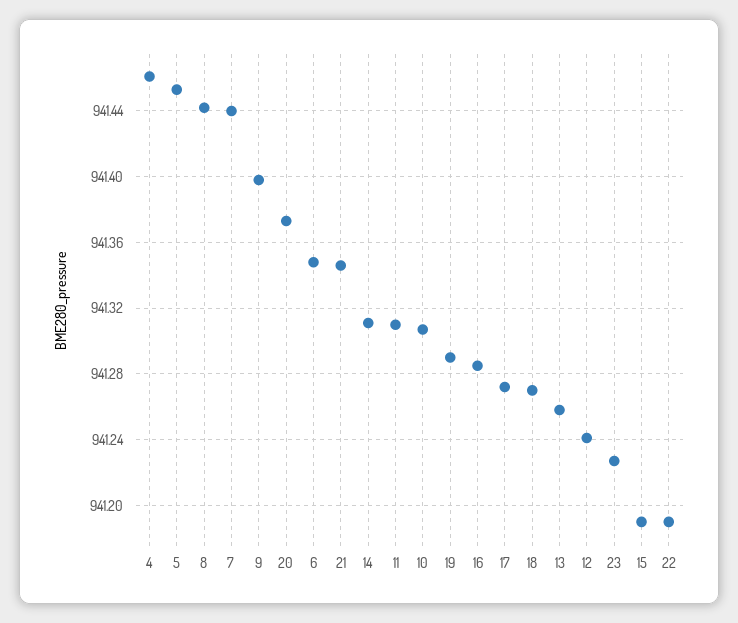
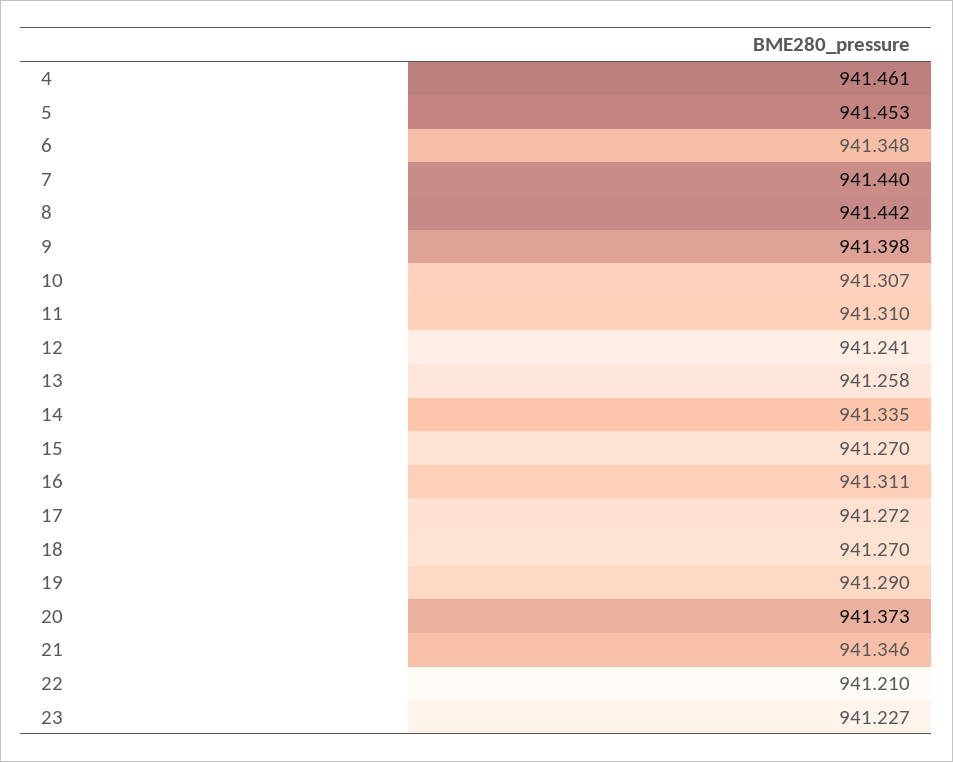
14: 941.31 -> 941.335
16: 941.285 -> 941.311
15: 941.19 -> 941.27
22: 941.19 -> 941.21

